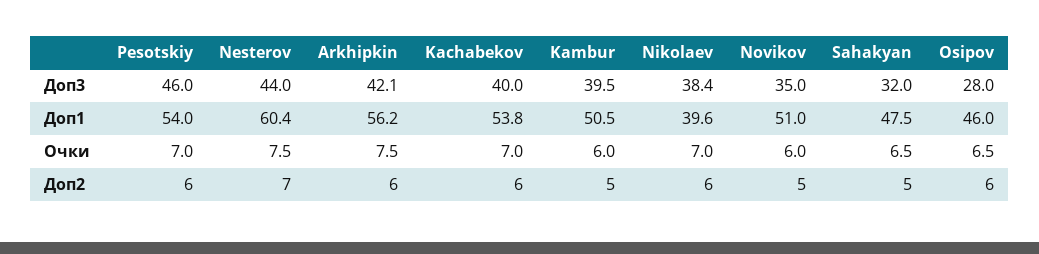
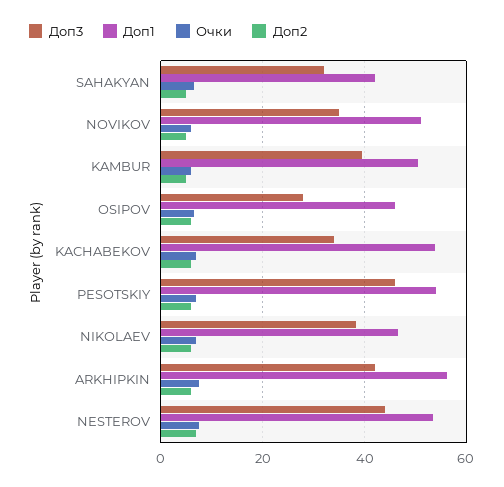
Доп3, Kachabekov: 40 -> 34
Доп1, Nesterov: 60.4 -> 54
Доп1, Nikolaev: 39.6 -> 46
Доп1, Sahakyan: 47.5 -> 42

